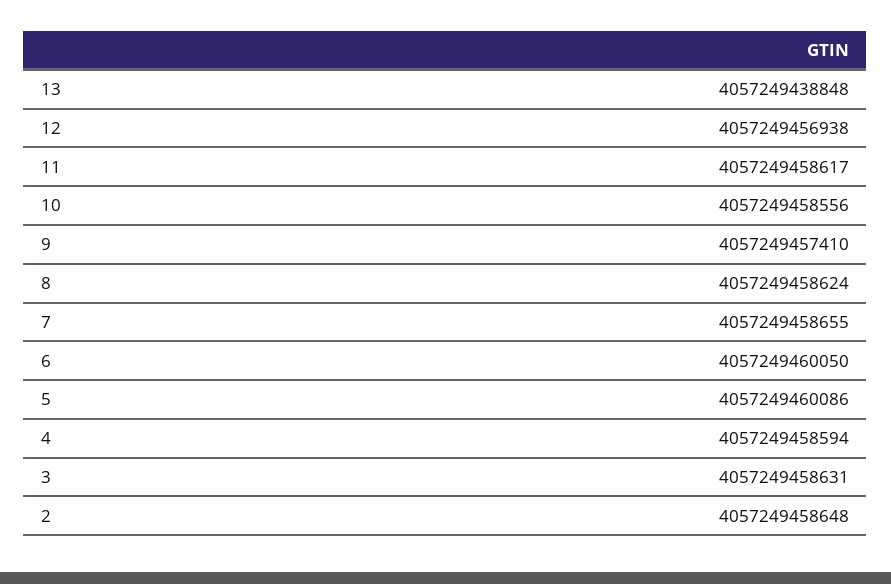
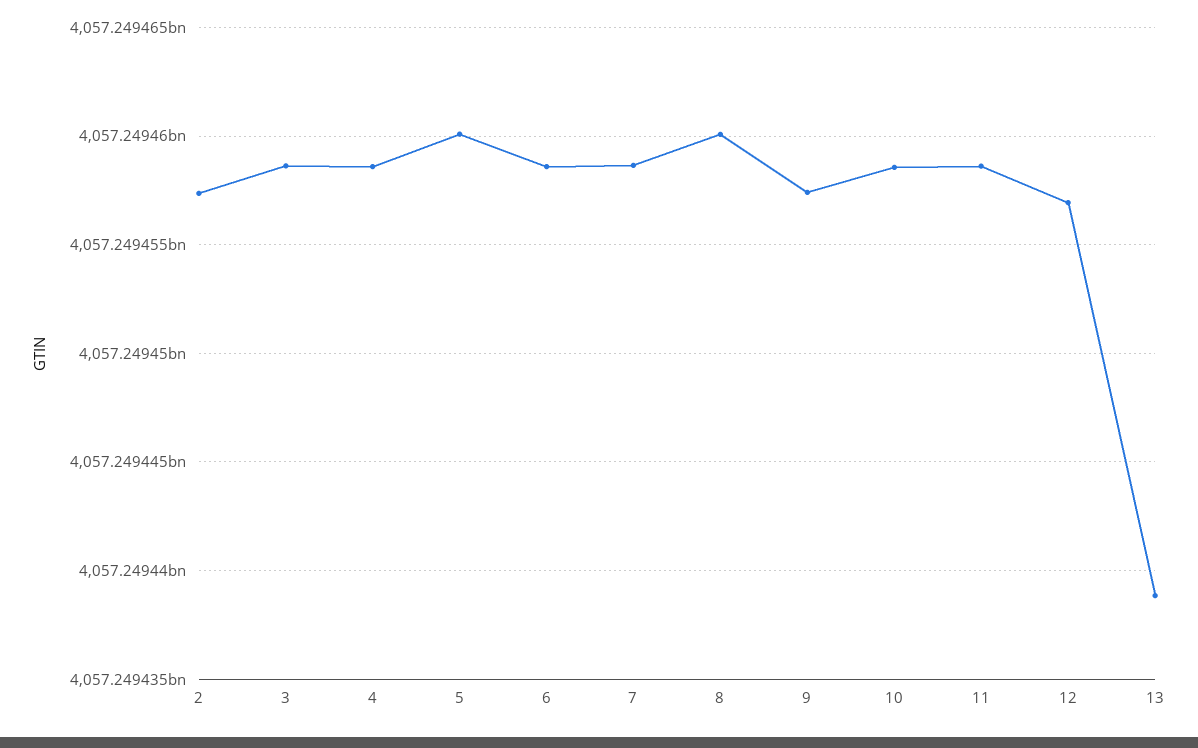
8: 4057249458624 -> 4057249460000
6: 4057249460050 -> 4057249458500
2: 4057249458648 -> 4057249457500

